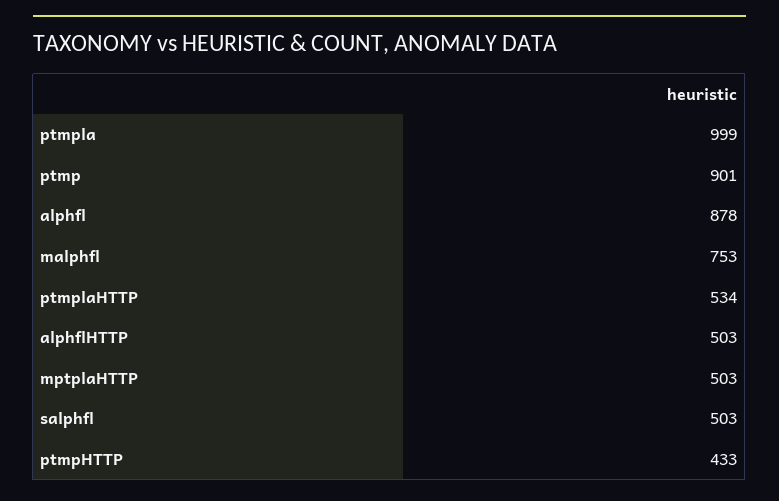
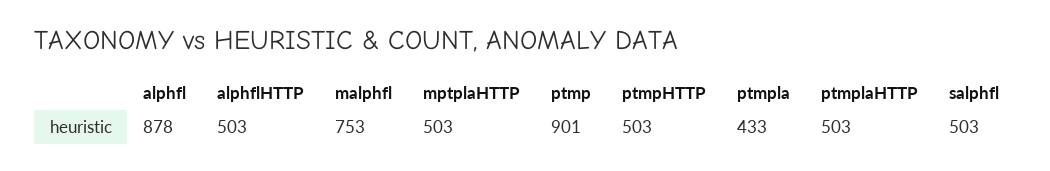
ptmpla: 999 -> 433
ptmplaHTTP: 534 -> 503
ptmpHTTP: 433 -> 503

